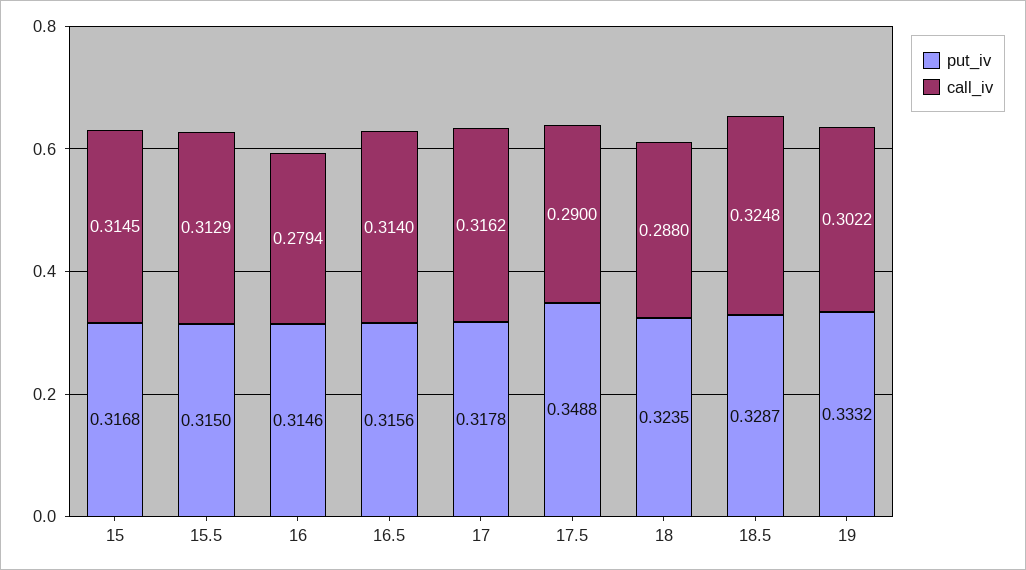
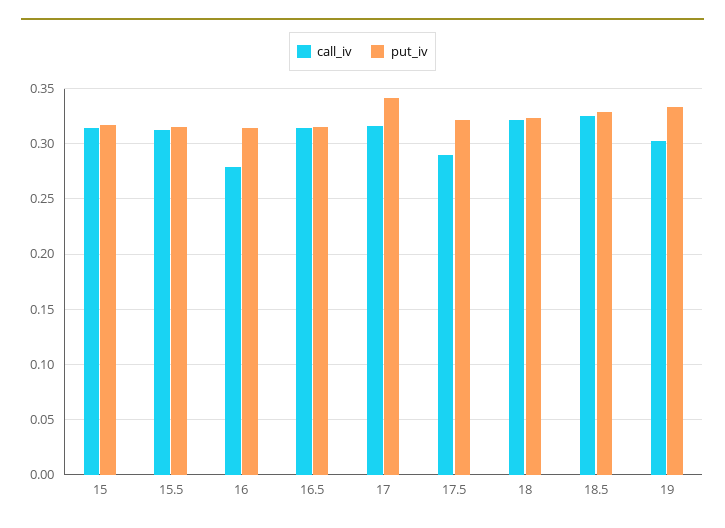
put_iv, 17: 0.3178 -> 0.34
put_iv, 17.5: 0.3488 -> 0.32
call_iv, 18: 0.288 -> 0.32

